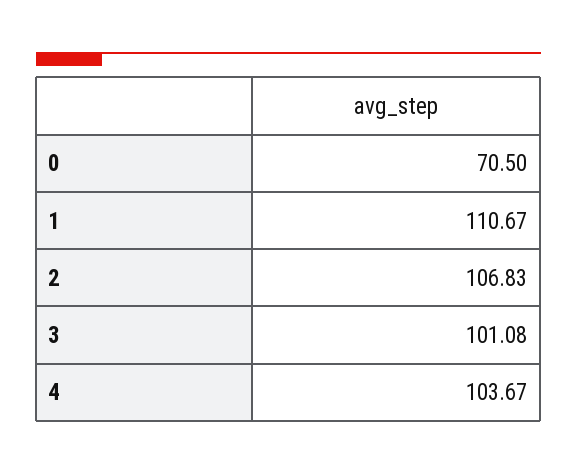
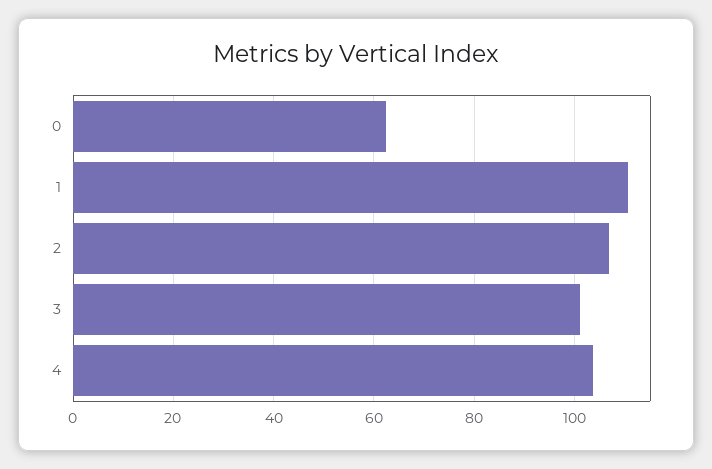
0: 70.5 -> 62

